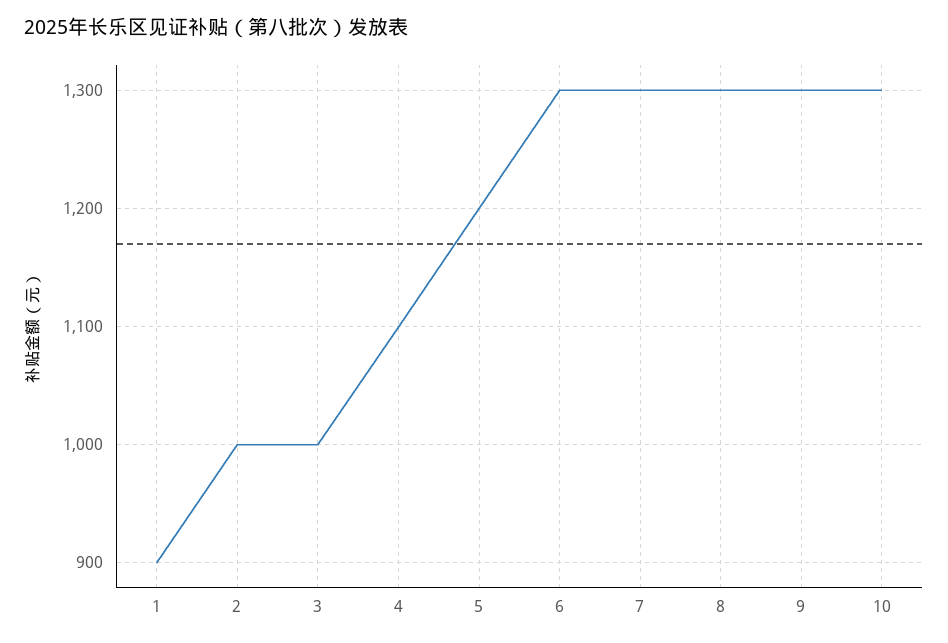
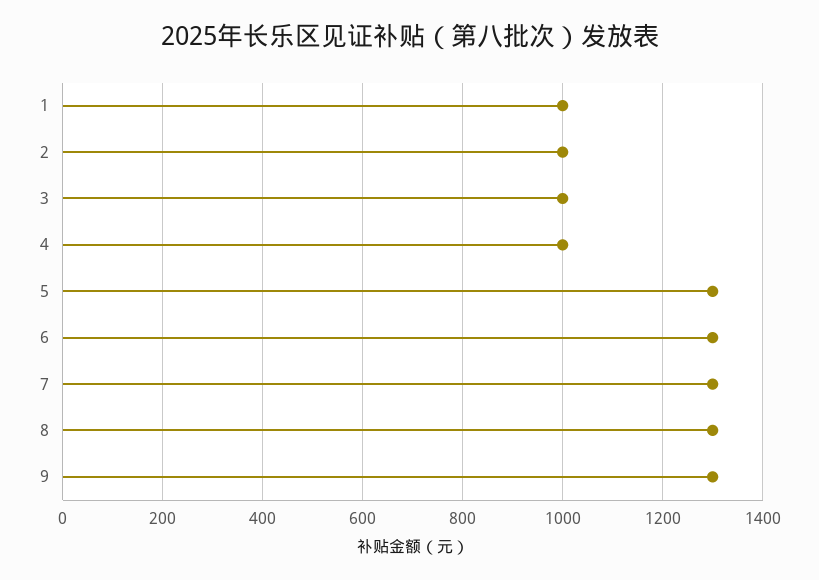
1: 900 -> 1000
4: 1100 -> 1000
5: 1200 -> 1300
10: 1300 -> none

